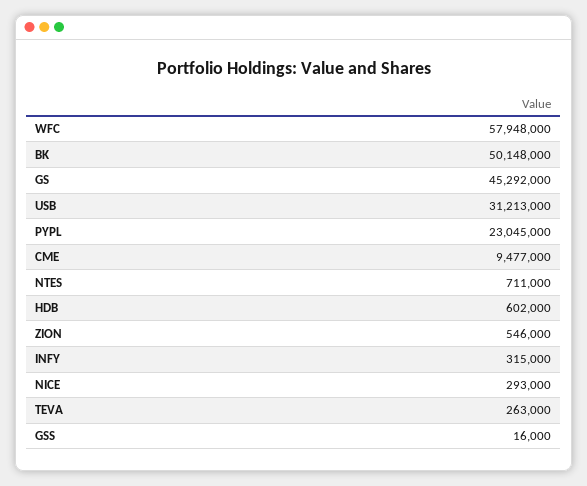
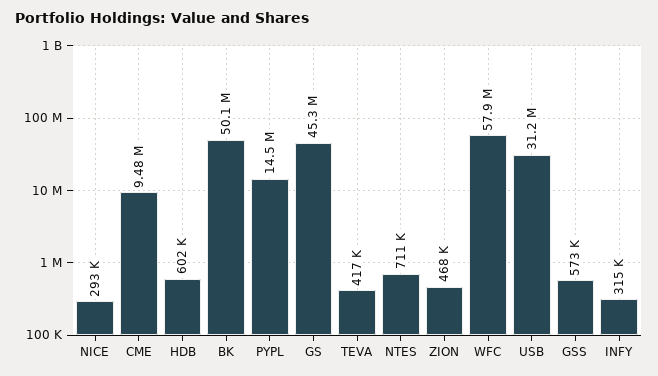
PYPL: 23045000 -> 14500000
ZION: 546000 -> 468000
TEVA: 263000 -> 417000
GSS: 16000 -> 573000

